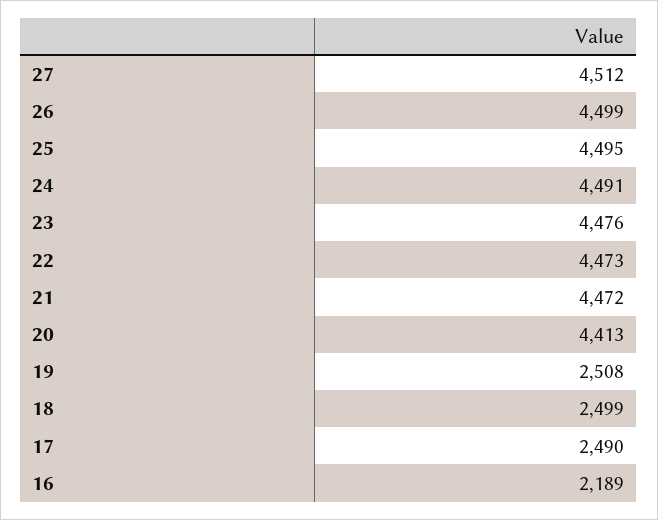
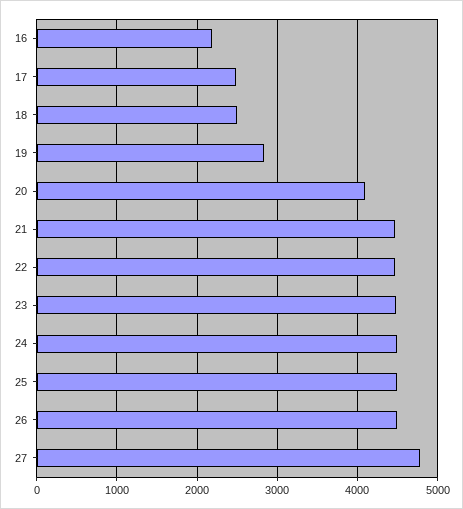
27: 4512 -> 4800
20: 4413 -> 4100
19: 2508 -> 2800

